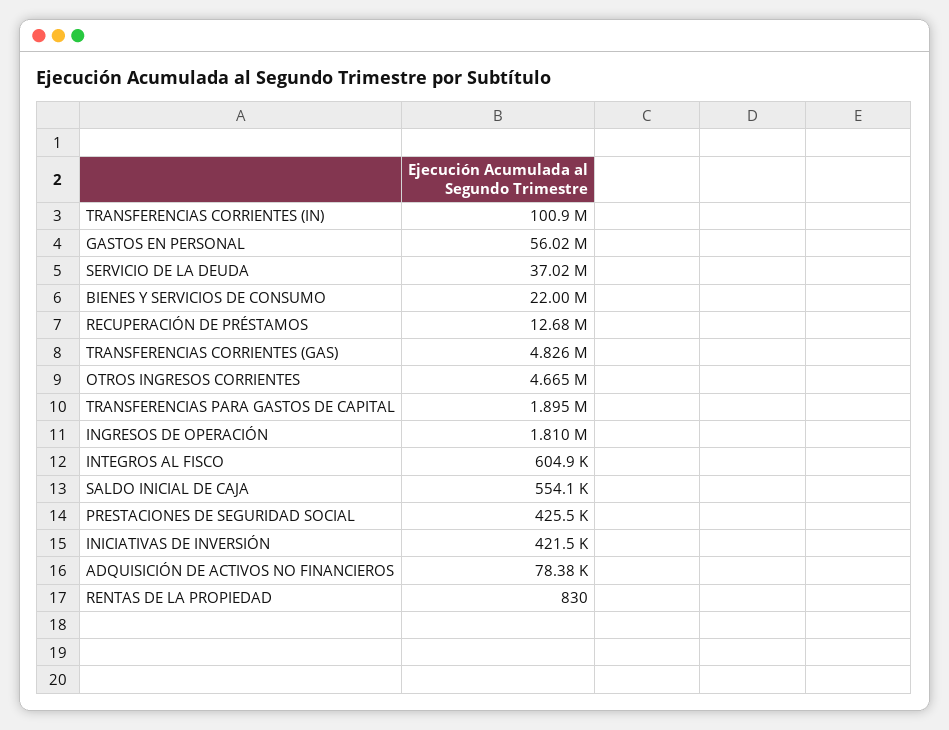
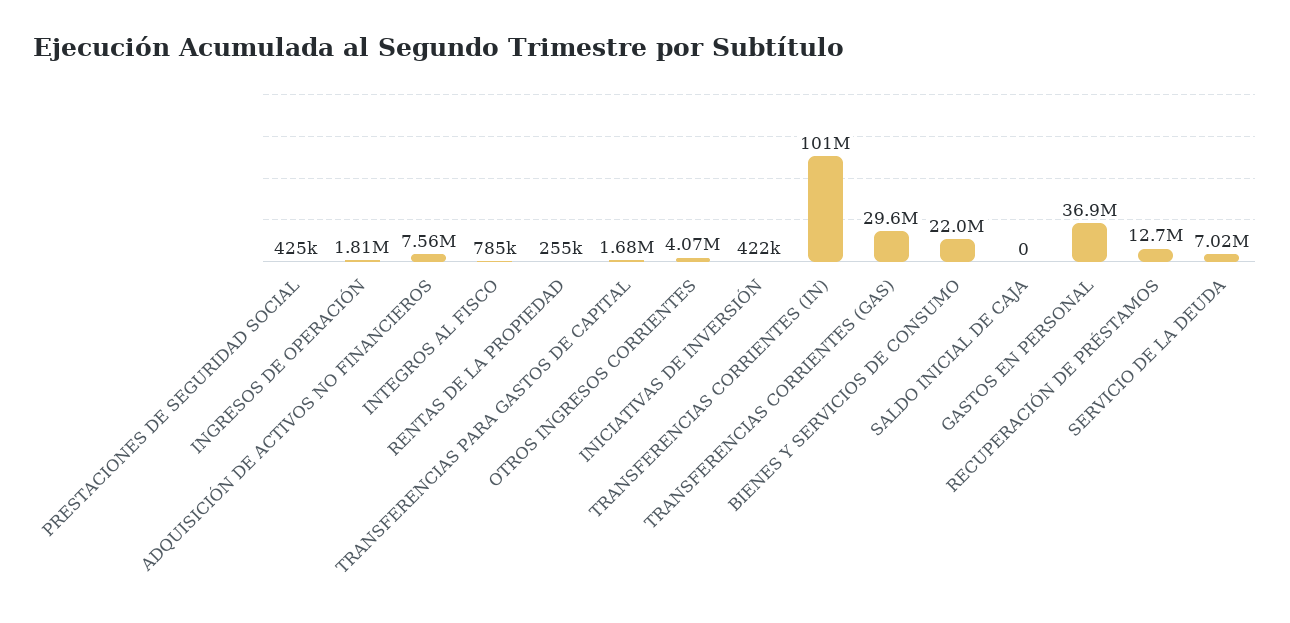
GASTOS EN PERSONAL: 56020000 -> 36900000
SERVICIO DE LA DEUDA: 37020000 -> 7020000
TRANSFERENCIAS CORRIENTES (GAS): 4826000 -> 29600000
OTROS INGRESOS CORRIENTES: 4665000 -> 4070000
TRANSFERENCIAS PARA GASTOS DE CAPITAL: 1895000 -> 1680000
INTEGROS AL FISCO: 604900 -> 785000
SALDO INICIAL DE CAJA: 554100 -> 0
ADQUISICIÓN DE ACTIVOS NO FINANCIEROS: 78380 -> 7560000
RENTAS DE LA PROPIEDAD: 830 -> 255000

